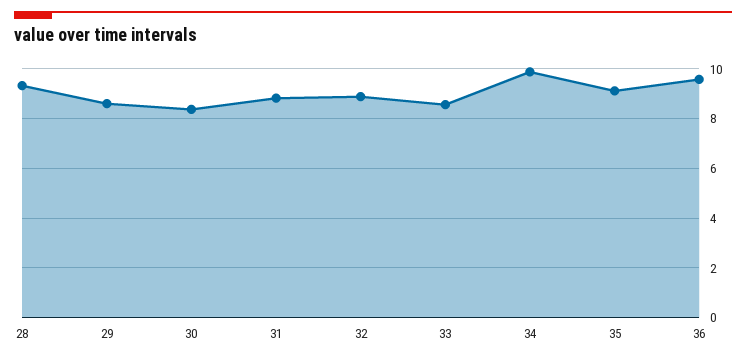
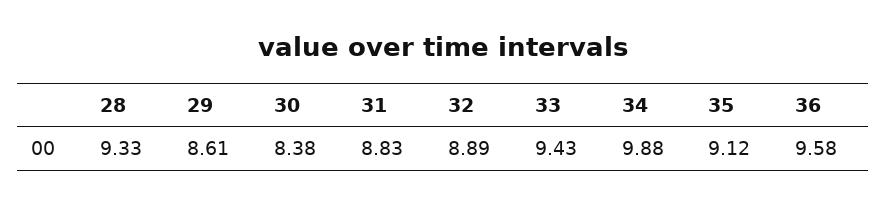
33: 8.5 -> 9.43

